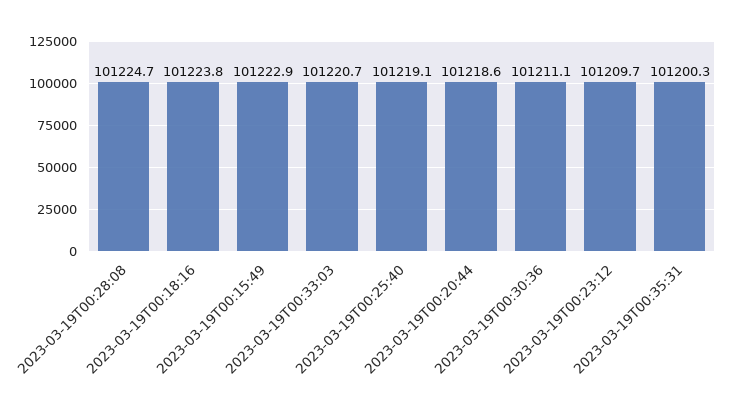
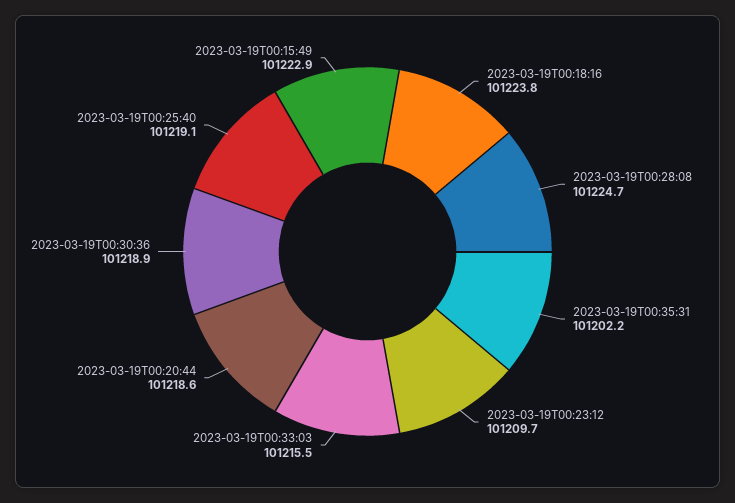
2023-03-19T00:33:03: 101220.7 -> 101215.5
2023-03-19T00:30:36: 101211.1 -> 101218.9
2023-03-19T00:35:31: 101200.3 -> 101202.2

